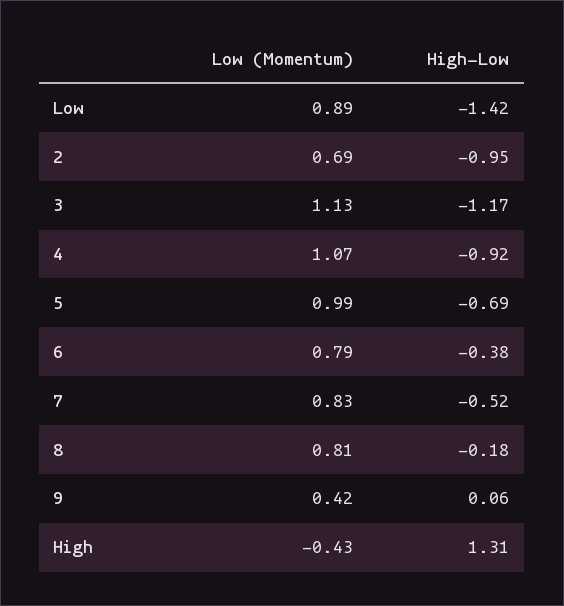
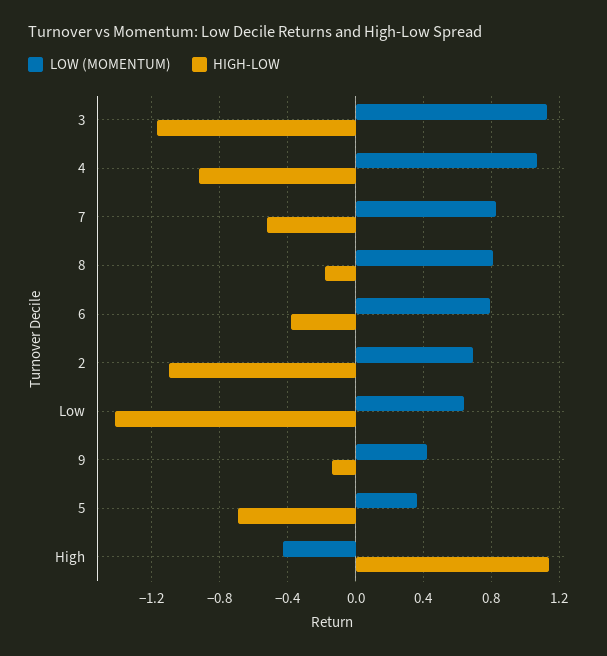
Low (Momentum), Low: 0.89 -> 0.65
High-Low, 2: -0.95 -> -1.1
Low (Momentum), 5: 0.99 -> 0.35
High-Low, 9: 0.06 -> -0.15
High-Low, High: 1.31 -> 1.15

